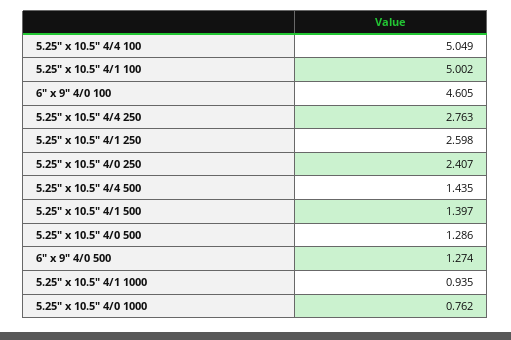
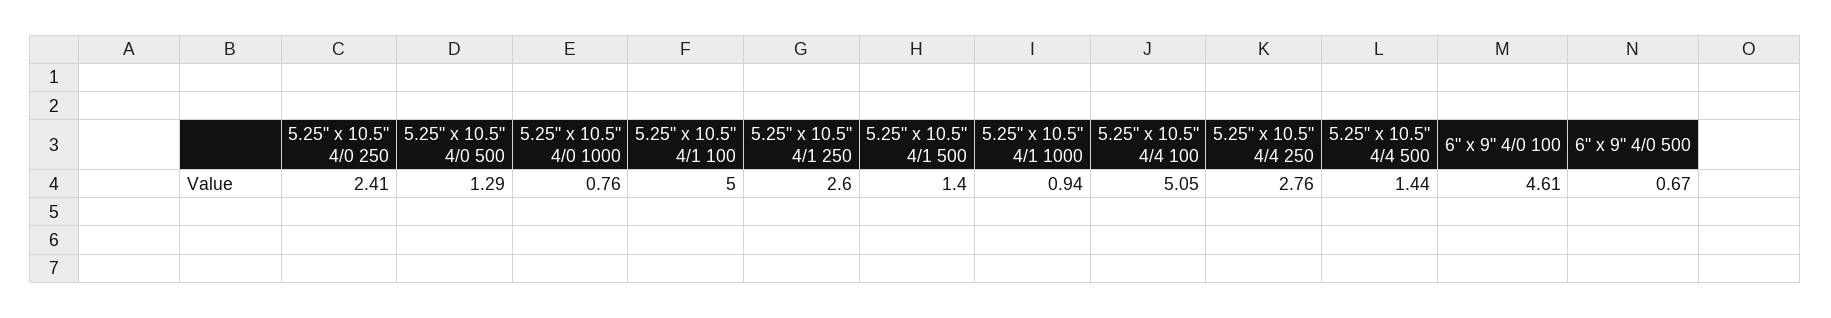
6" x 9" 4/0 500: 1.274 -> 0.67

